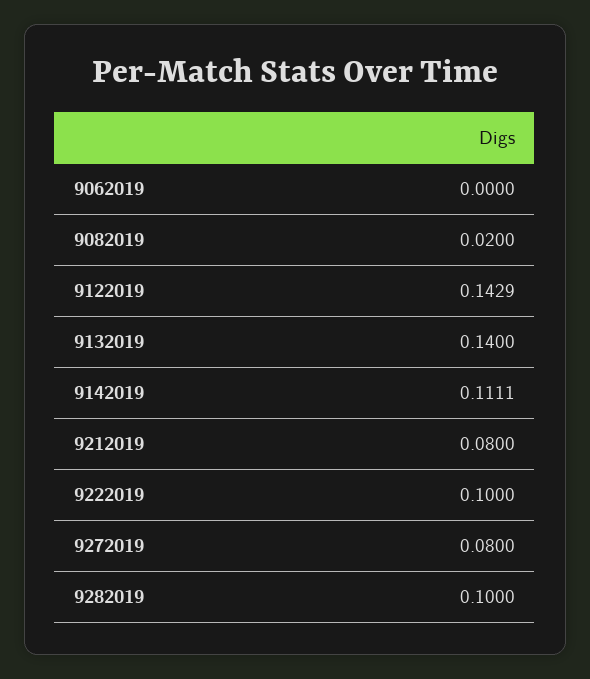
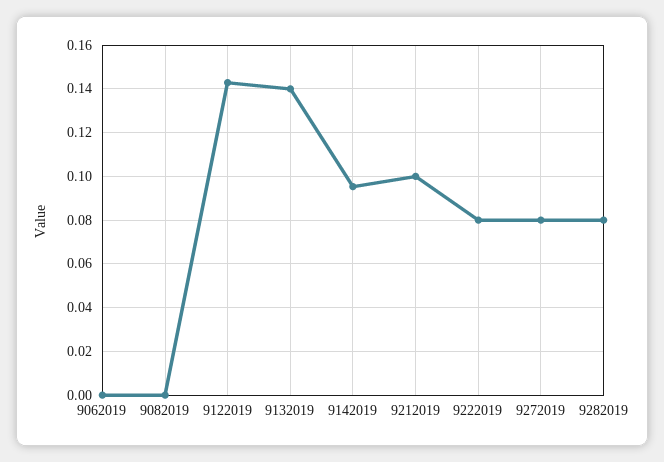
9082019: 0.02 -> 0
9142019: 0.1111 -> 0.095
9212019: 0.08 -> 0.1
9222019: 0.1 -> 0.08
9282019: 0.1 -> 0.08

